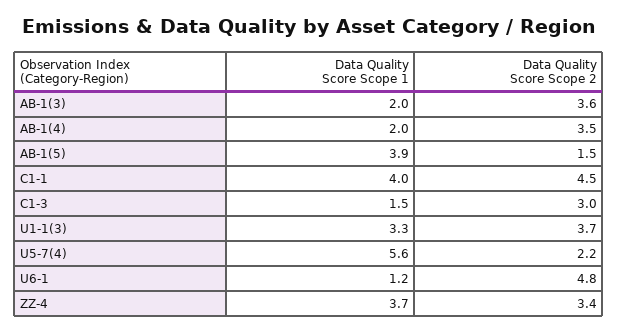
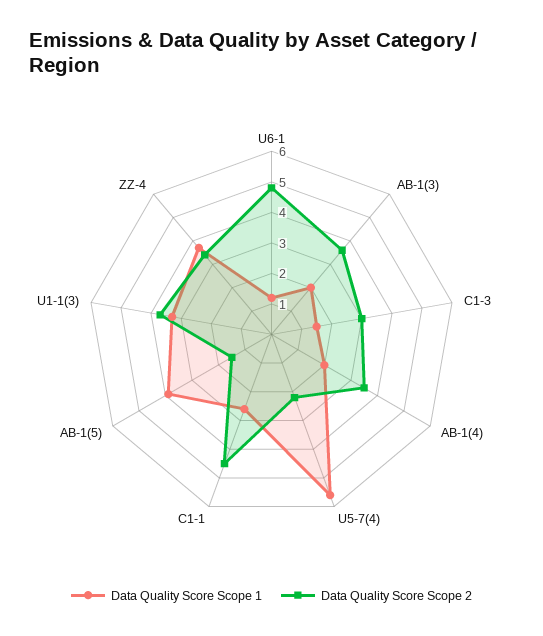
Data Quality Score Scope 1, C1-1: 4 -> 2.5

